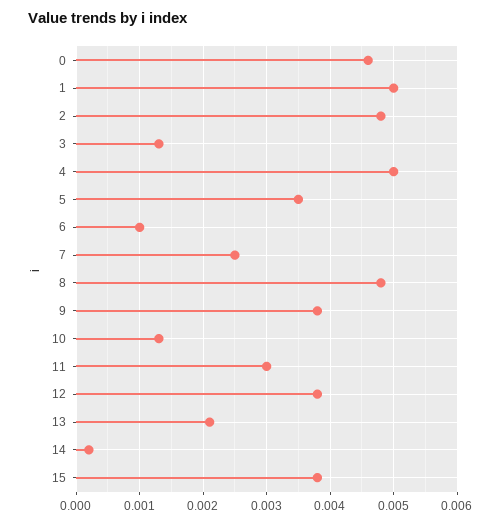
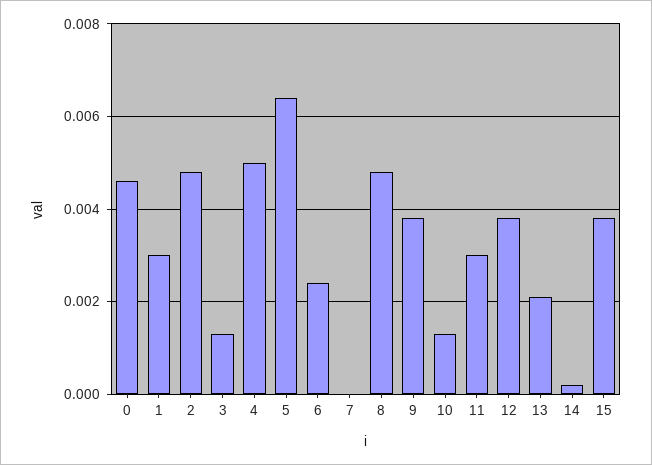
1: 0.005 -> 0.003
5: 0.0035 -> 0.0065
6: 0.001 -> 0.0025
7: 0.0025 -> 0

